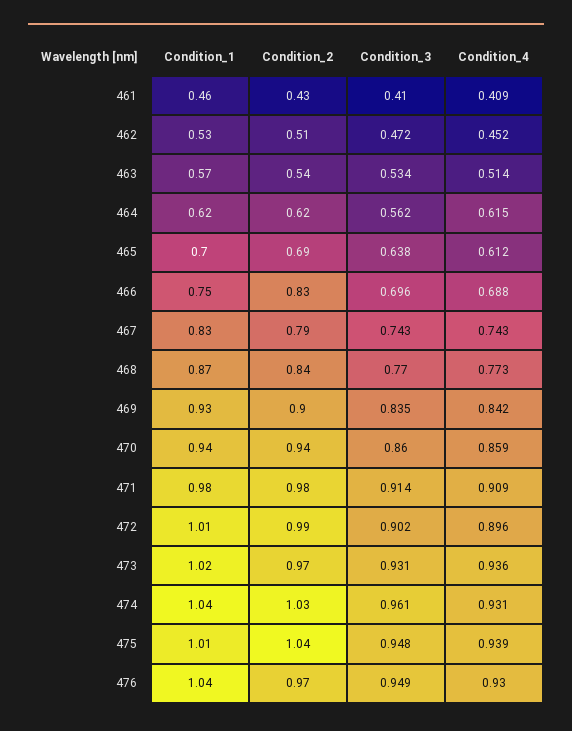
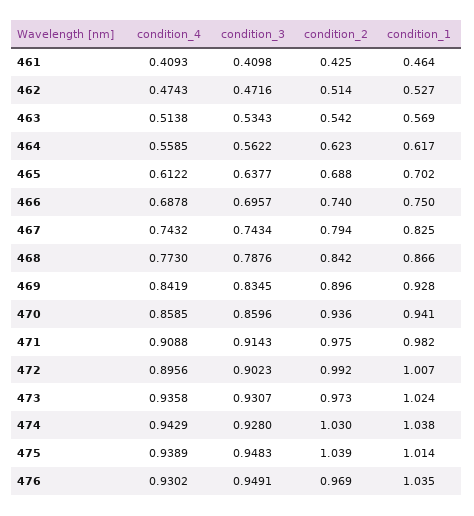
Condition_4, 462: 0.452 -> 0.4743
Condition_4, 464: 0.615 -> 0.5585
Condition_2, 466: 0.83 -> 0.74
Condition_3, 468: 0.77 -> 0.7876
Condition_3, 474: 0.961 -> 0.928
Condition_4, 474: 0.931 -> 0.9429

